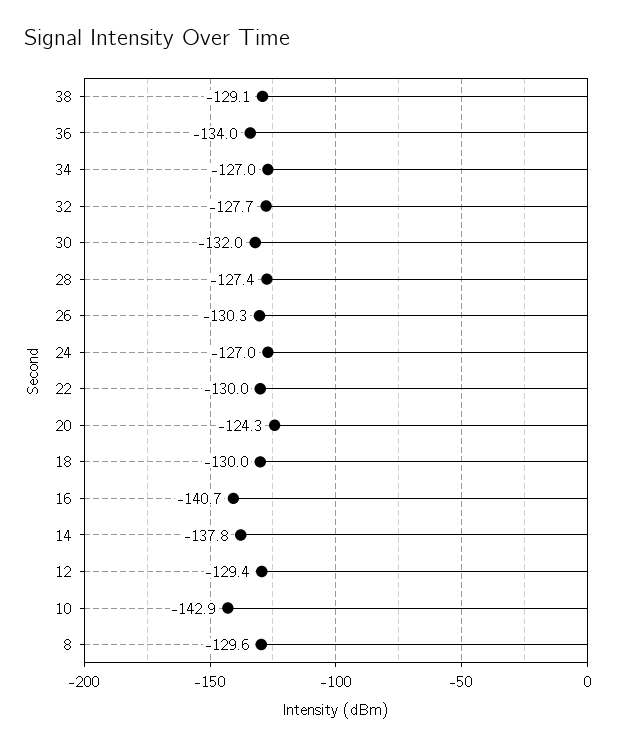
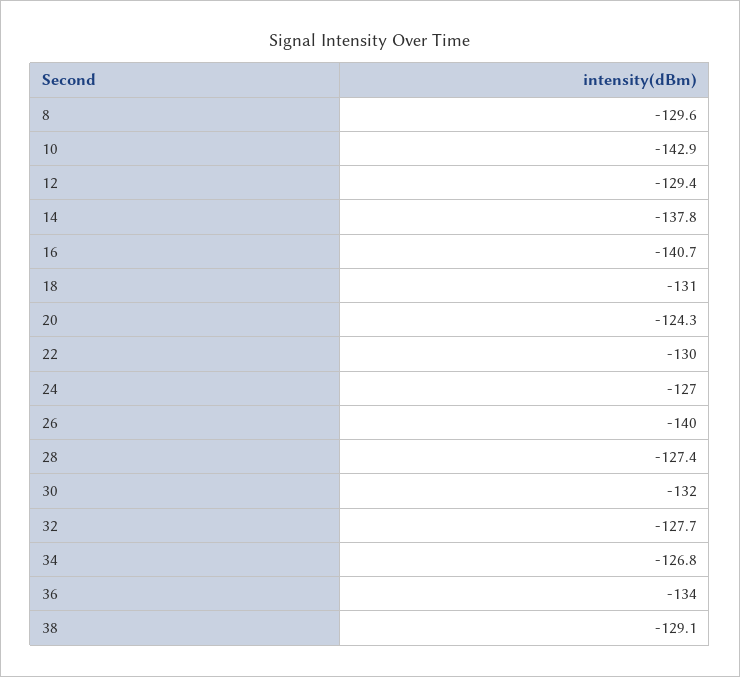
34: -127 -> -126.8
26: -130.3 -> -140
18: -130 -> -131

